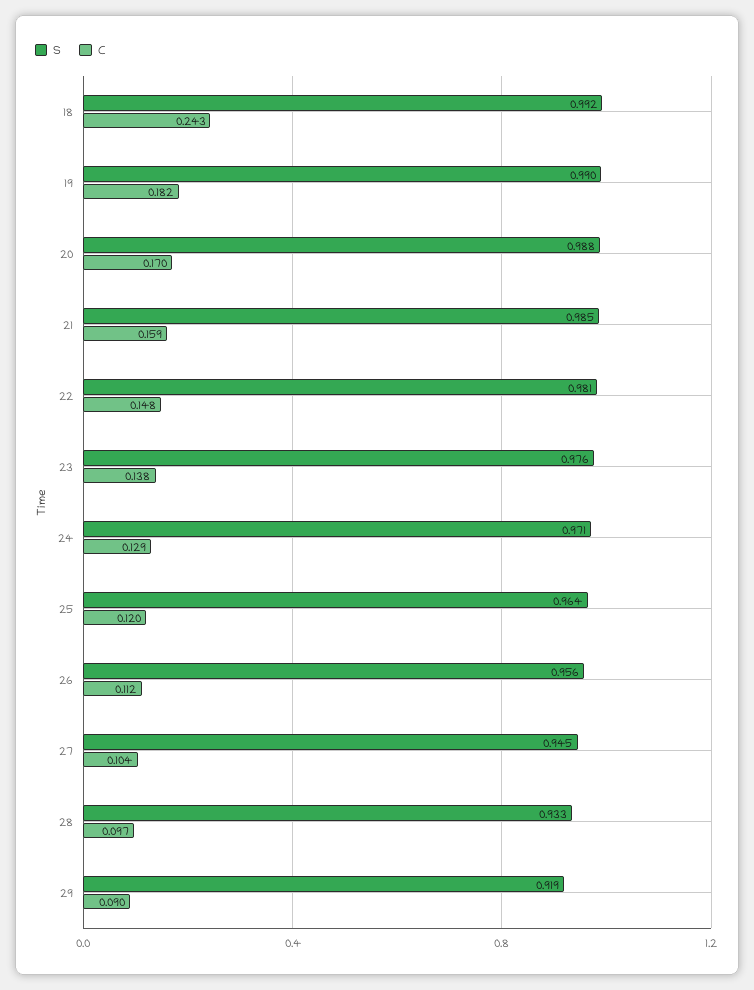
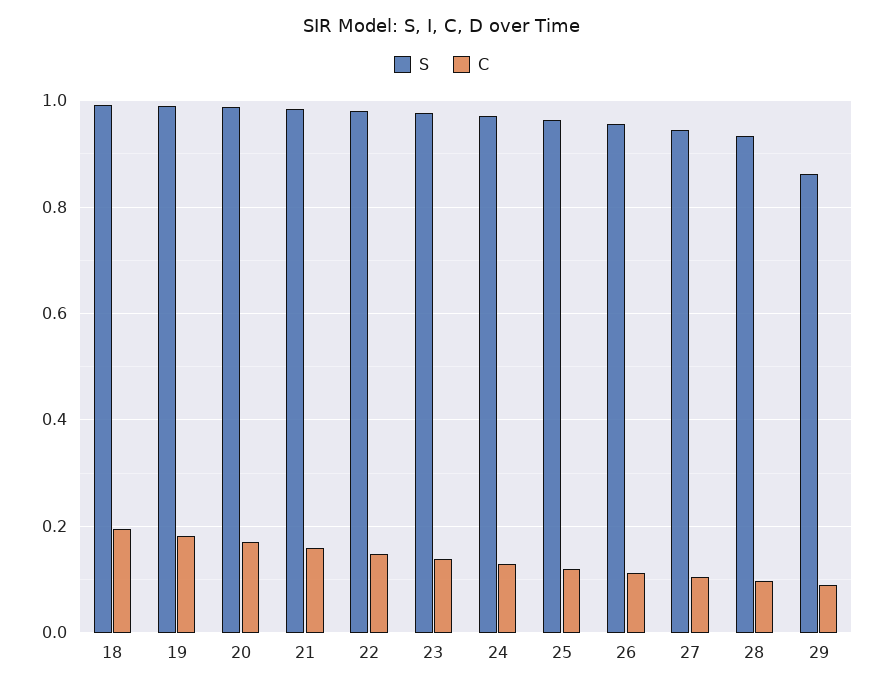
C, 18: 0.243 -> 0.2
S, 29: 0.919 -> 0.86

